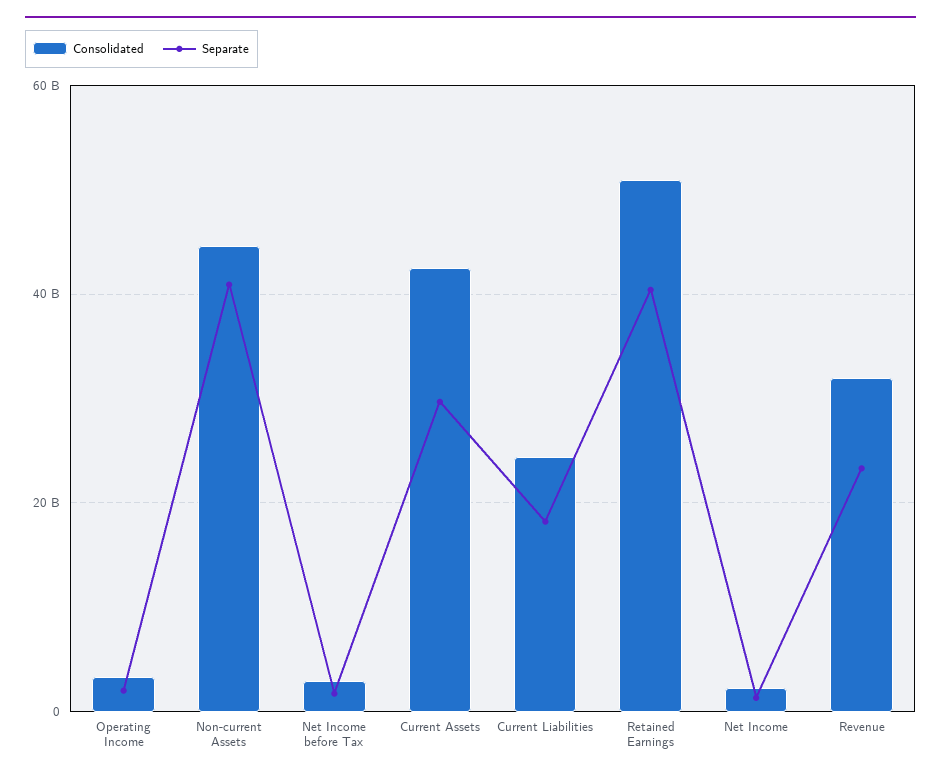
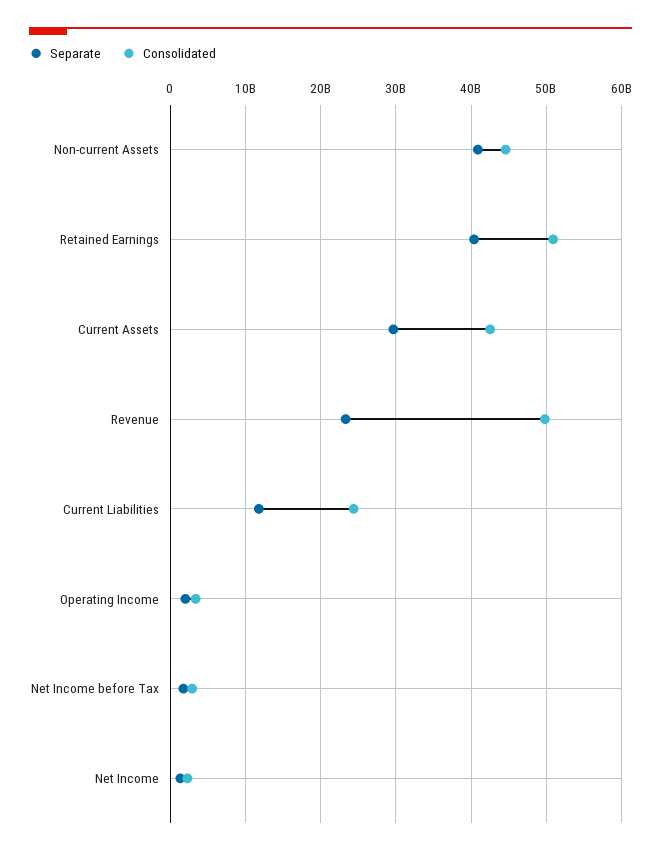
Separate, Current Liabilities: 18000000000 -> 12000000000
Consolidated, Revenue: 32000000000 -> 50000000000

